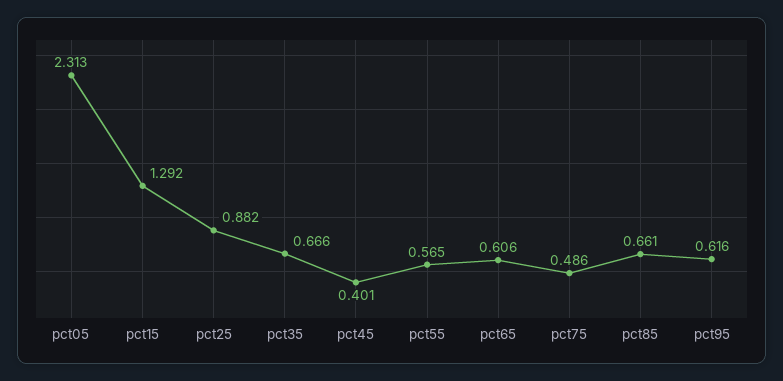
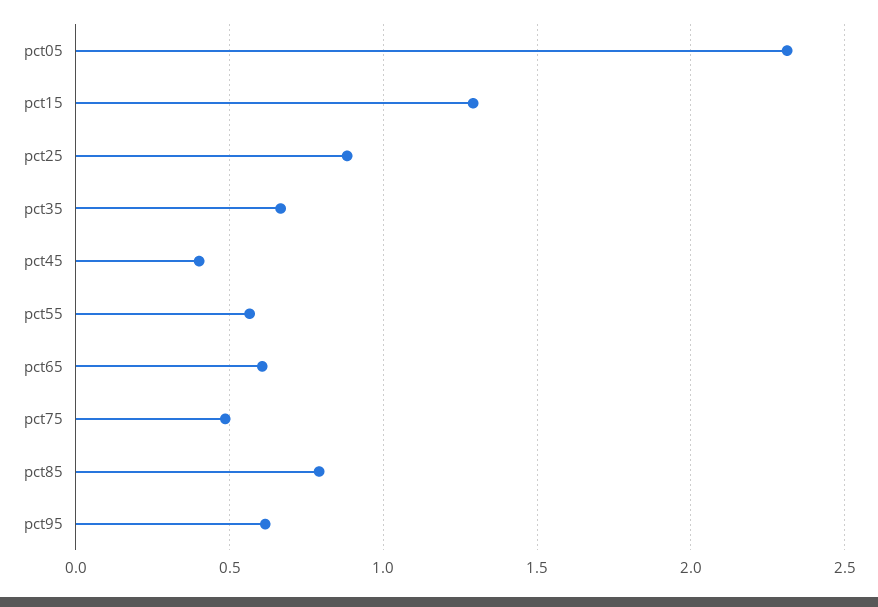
pct85: 0.661 -> 0.8

